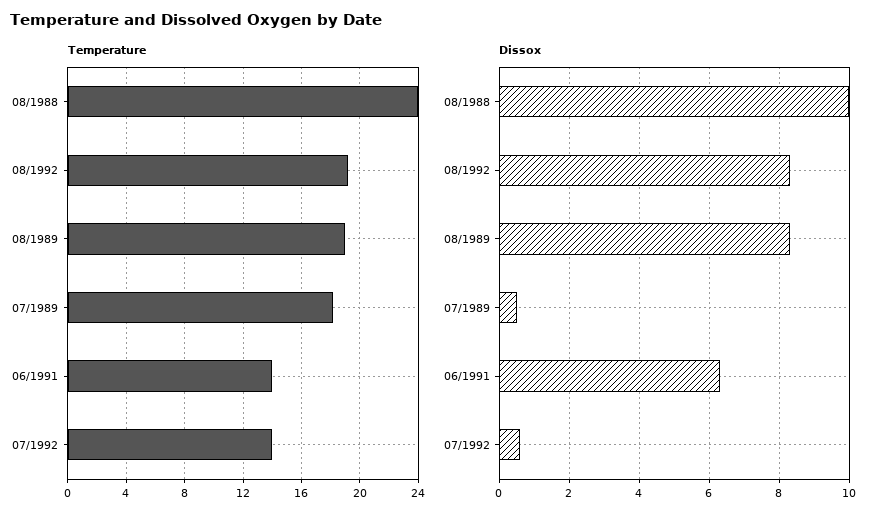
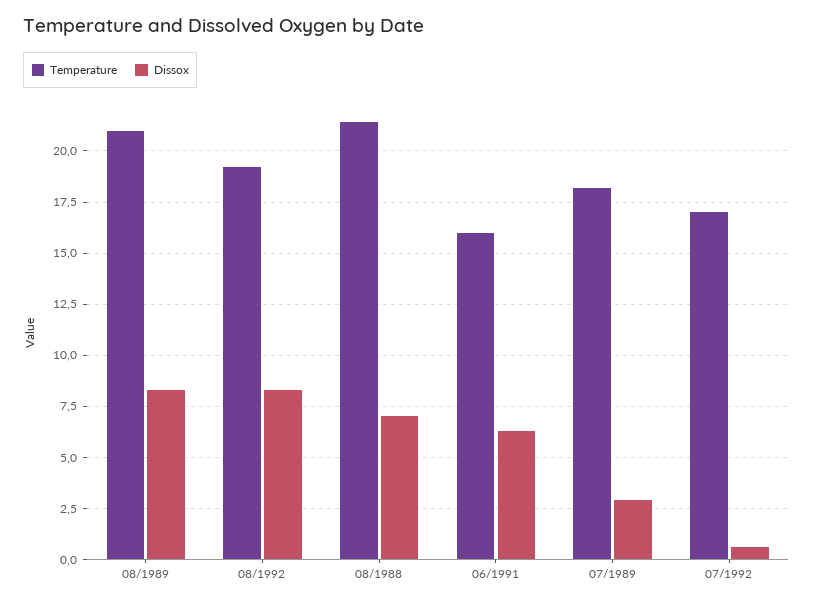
Temperature, 08/1988: 24 -> 21.5
Temperature, 08/1989: 19 -> 21
Temperature, 06/1991: 14 -> 16
Temperature, 07/1992: 14 -> 17
Dissox, 08/1988: 10 -> 7
Dissox, 07/1989: 0.5 -> 3

